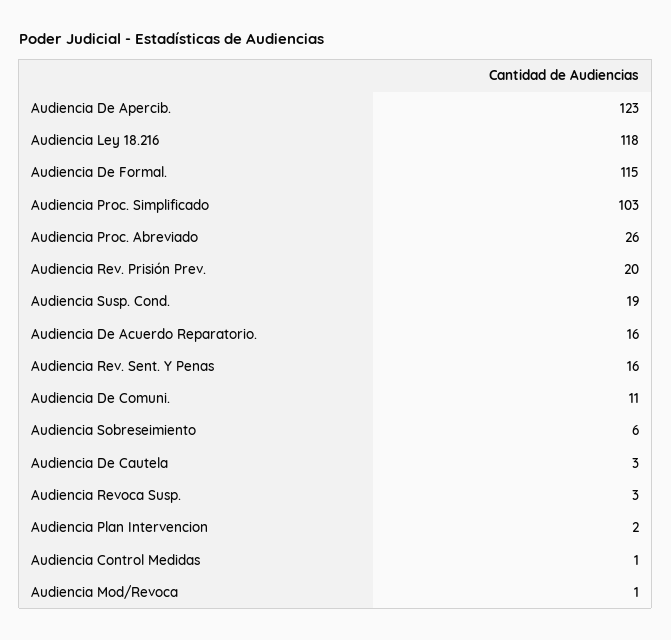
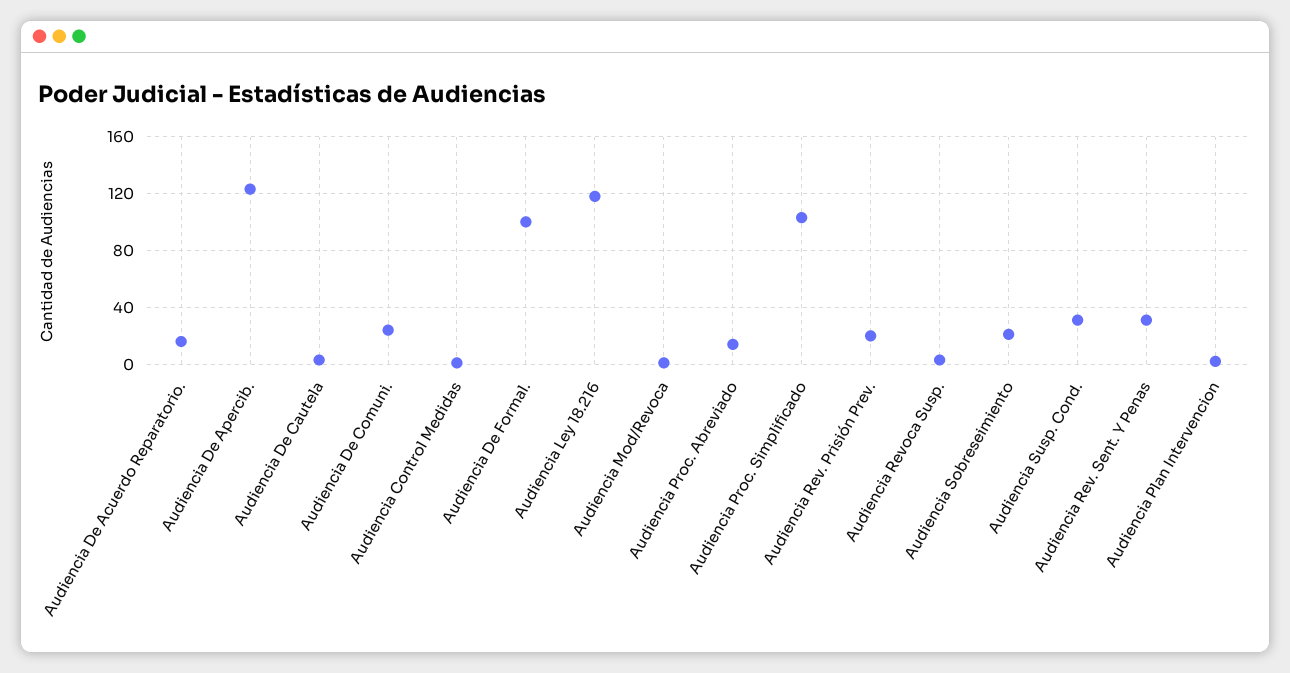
Audiencia De Formal.: 115 -> 100
Audiencia Proc. Abreviado: 26 -> 15
Audiencia Susp. Cond.: 19 -> 30
Audiencia Rev. Sent. Y Penas: 16 -> 30
Audiencia De Comuni.: 11 -> 25
Audiencia Sobreseimiento: 6 -> 20

